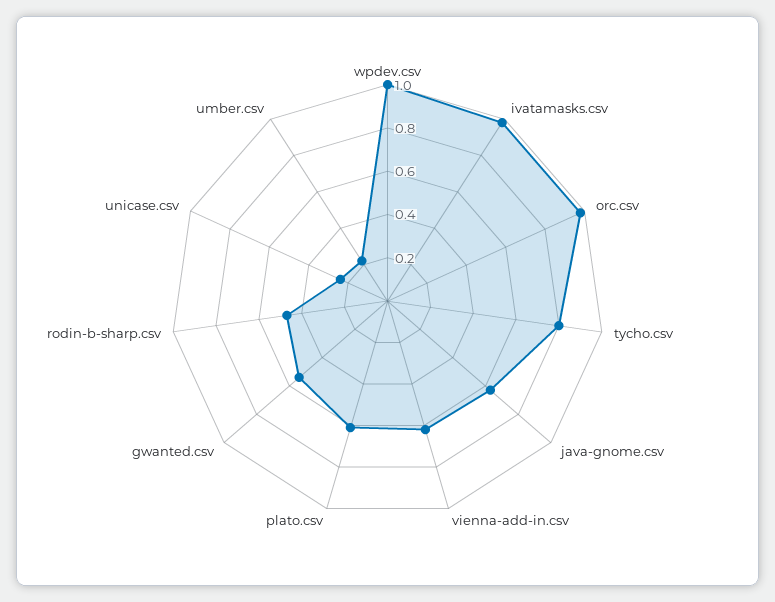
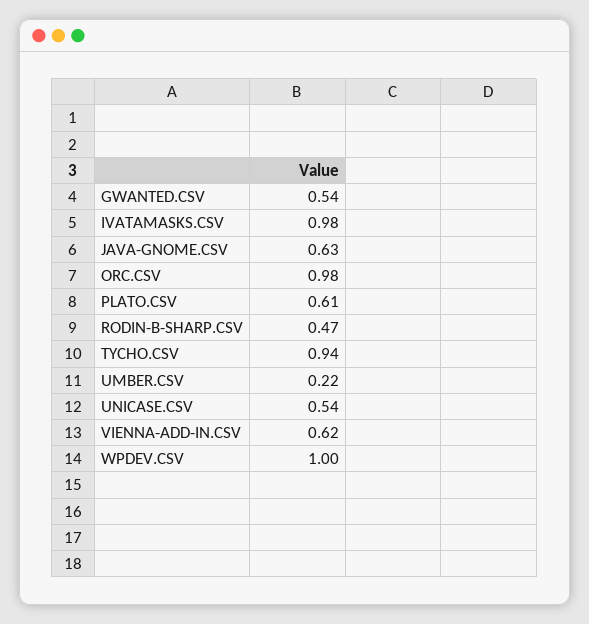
tycho.csv: 0.8 -> 0.94
unicase.csv: 0.25 -> 0.54

